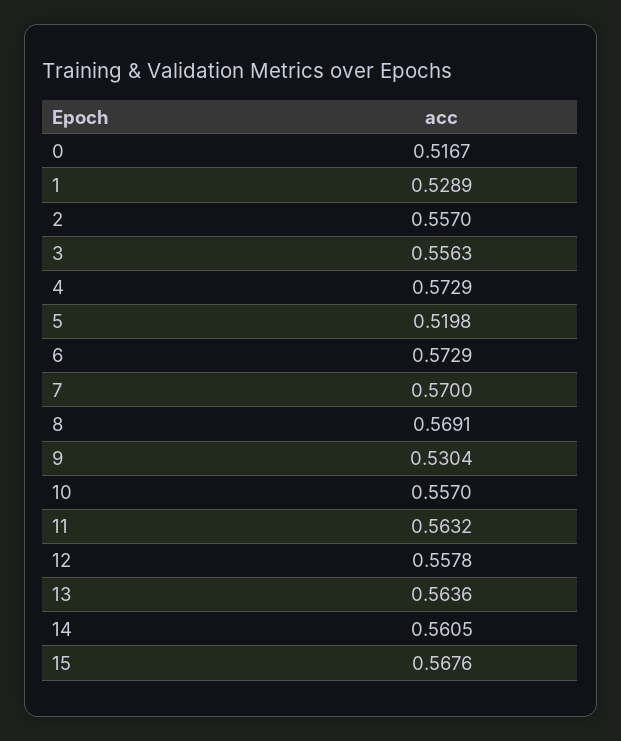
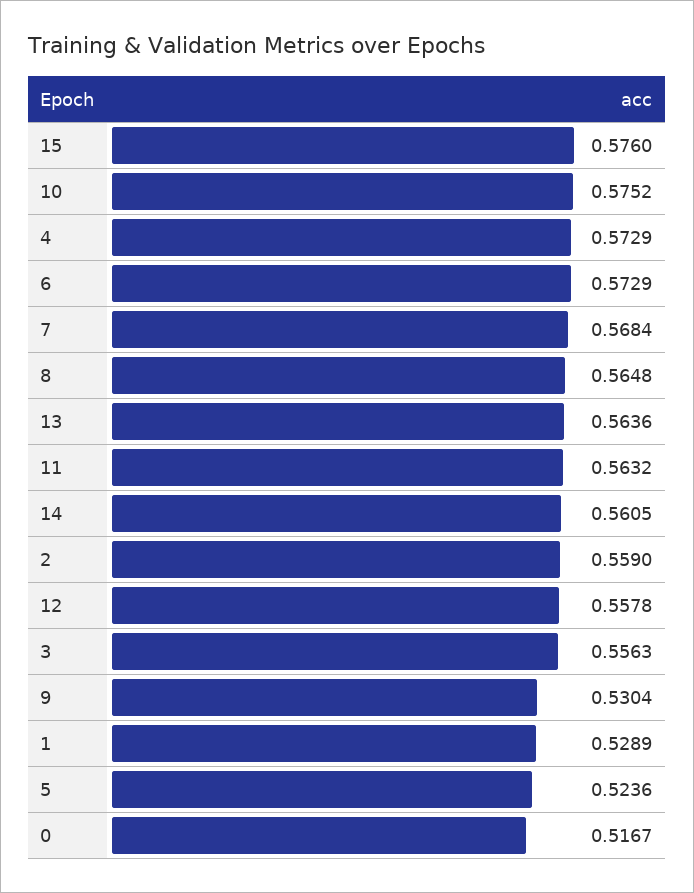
2: 0.557 -> 0.559
5: 0.5198 -> 0.5236
7: 0.57 -> 0.5684
8: 0.5691 -> 0.5648
10: 0.557 -> 0.5752
15: 0.5676 -> 0.576

